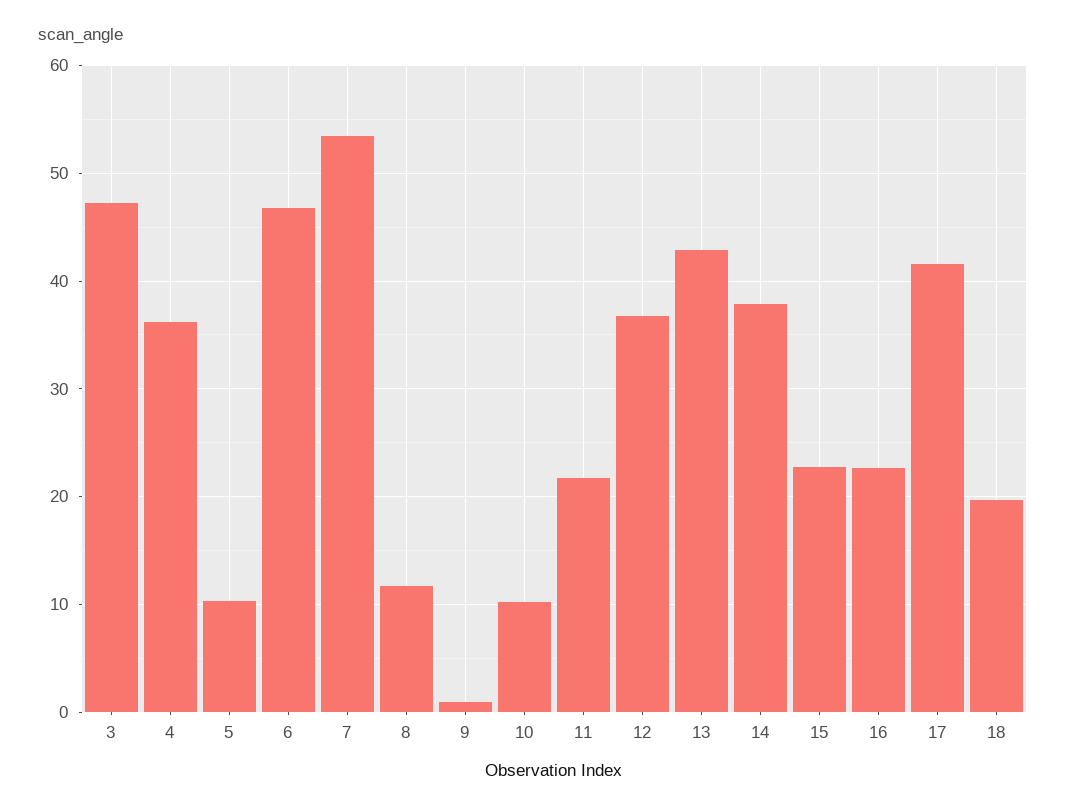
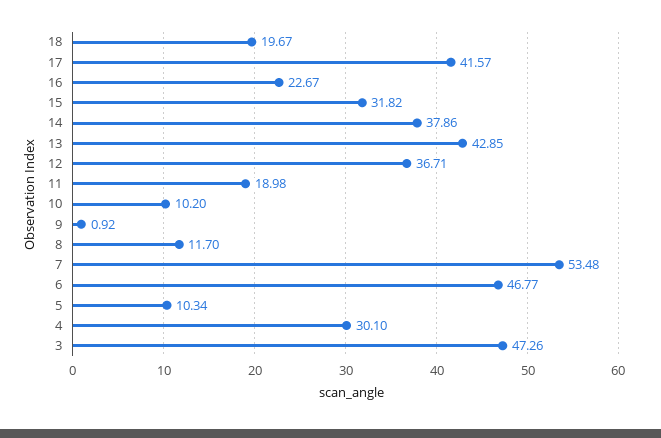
4: 36 -> 30.1
11: 22 -> 18.98
15: 23 -> 31.82

